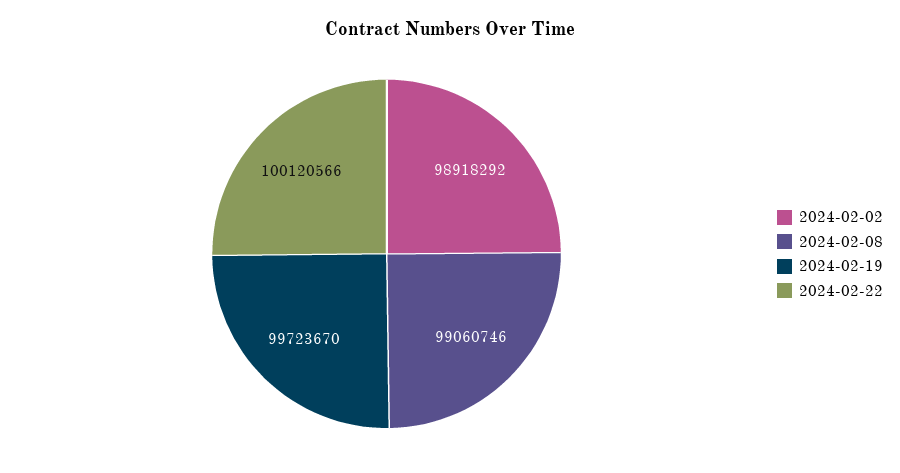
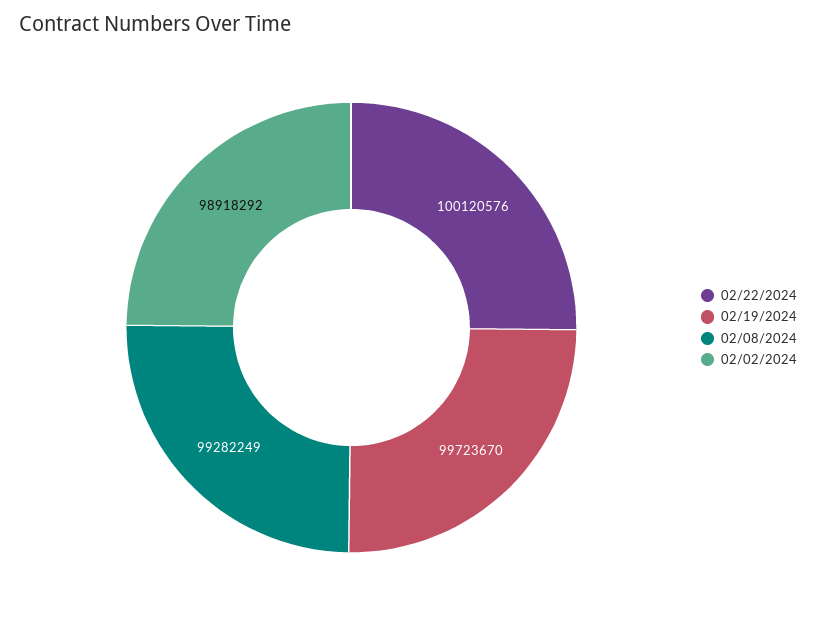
2024-02-08: 99060746 -> 99282249
2024-02-22: 100120566 -> 100120576

